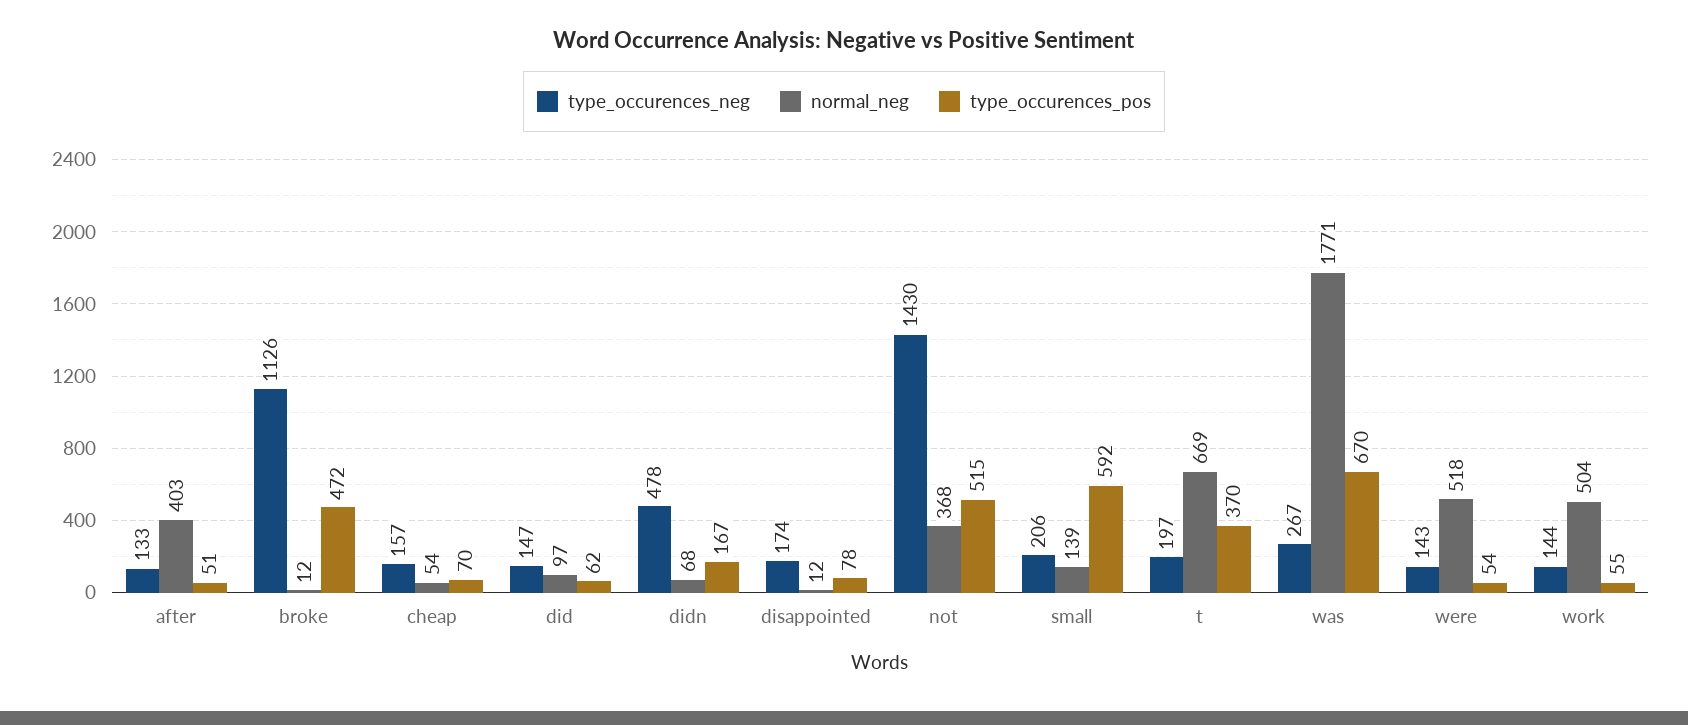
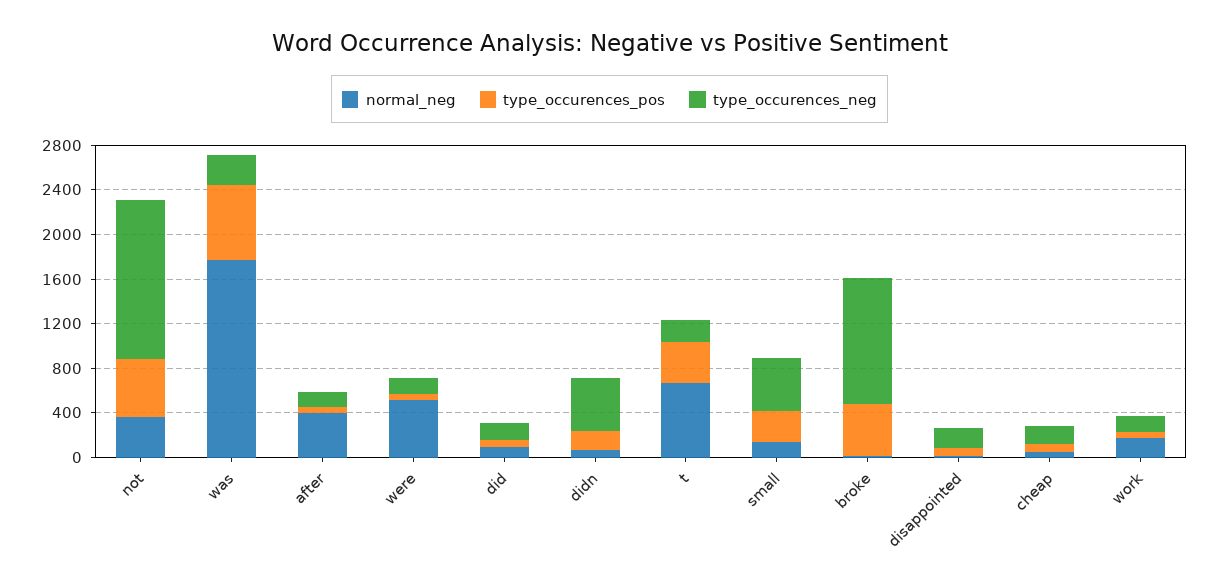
type_occurences_neg, small: 206 -> 500
type_occurences_pos, small: 592 -> 300
normal_neg, work: 504 -> 200

